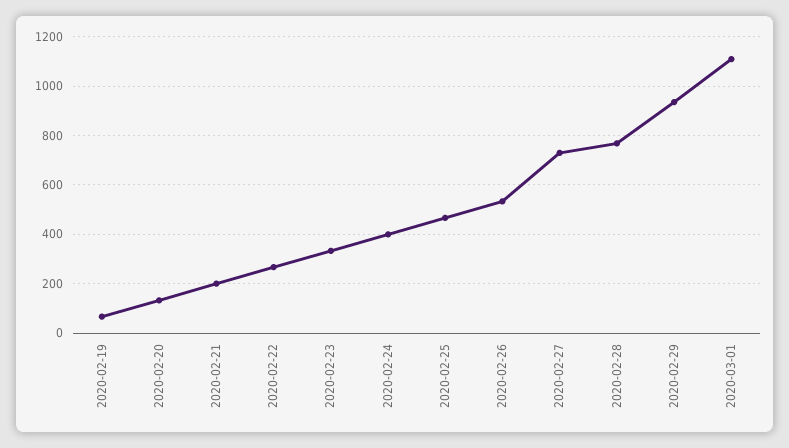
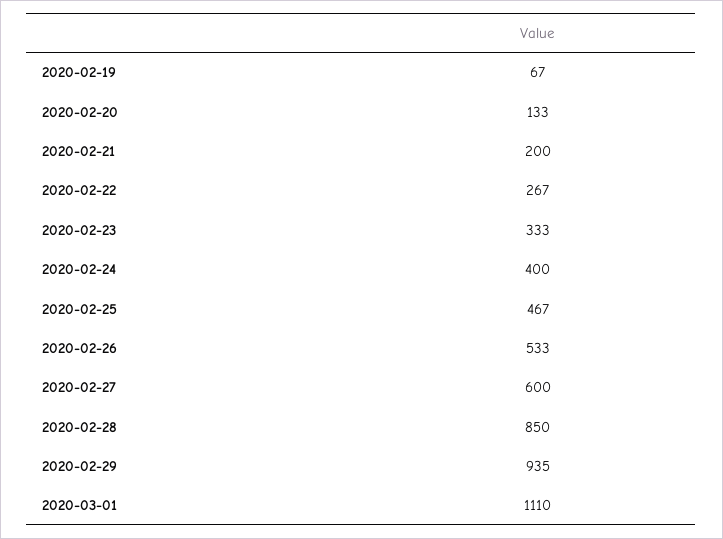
2020-02-27: 725 -> 600
2020-02-28: 775 -> 850

